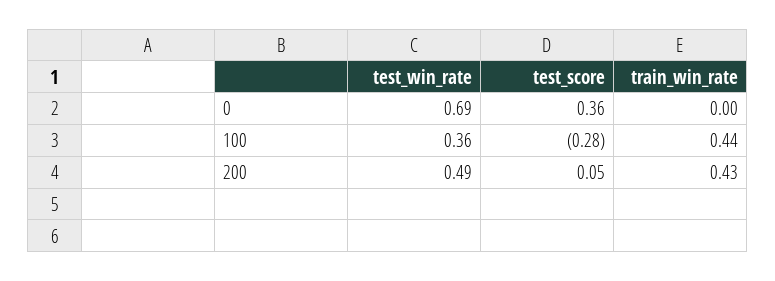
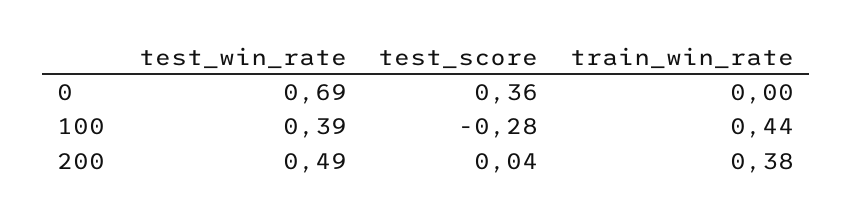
test_win_rate, 100: 0.36 -> 0.39
test_score, 200: 0.05 -> 0.04
train_win_rate, 200: 0.43 -> 0.38

